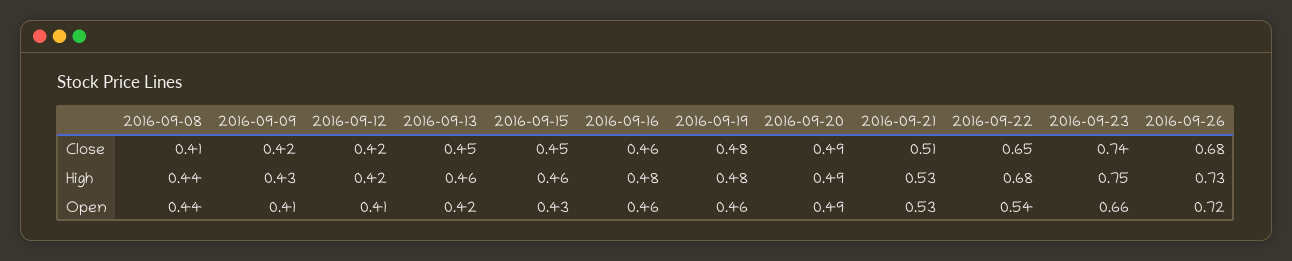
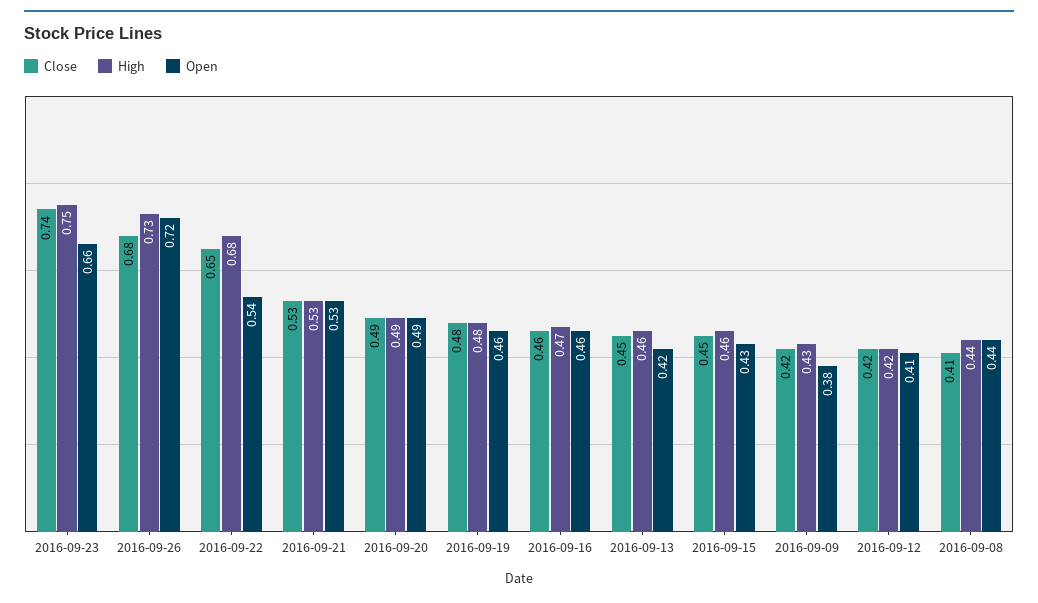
Close, 2016-09-21: 0.51 -> 0.53
High, 2016-09-16: 0.48 -> 0.47
Open, 2016-09-09: 0.41 -> 0.38

